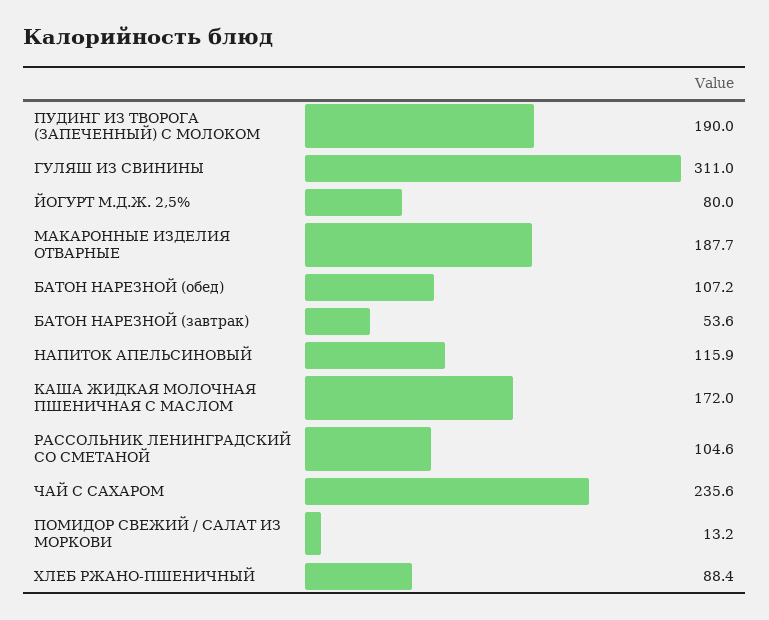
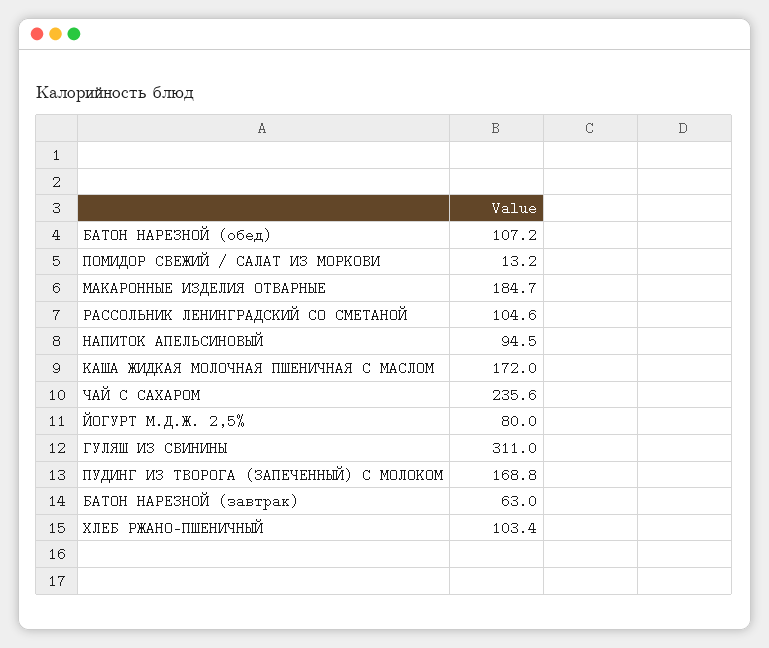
ПУДИНГ ИЗ ТВОРОГА (ЗАПЕЧЕННЫЙ) С МОЛОКОМ: 190 -> 168.8
МАКАРОННЫЕ ИЗДЕЛИЯ ОТВАРНЫЕ: 187.7 -> 184.7
БАТОН НАРЕЗНОЙ (завтрак): 53.6 -> 63
НАПИТОК АПЕЛЬСИНОВЫЙ: 115.9 -> 94.5
ХЛЕБ РЖАНО-ПШЕНИЧНЫЙ: 88.4 -> 103.4

